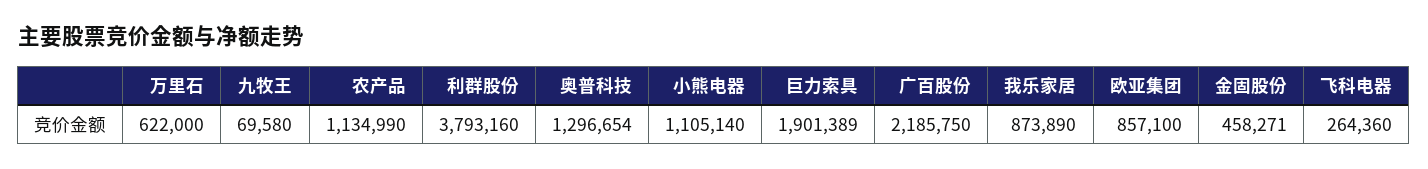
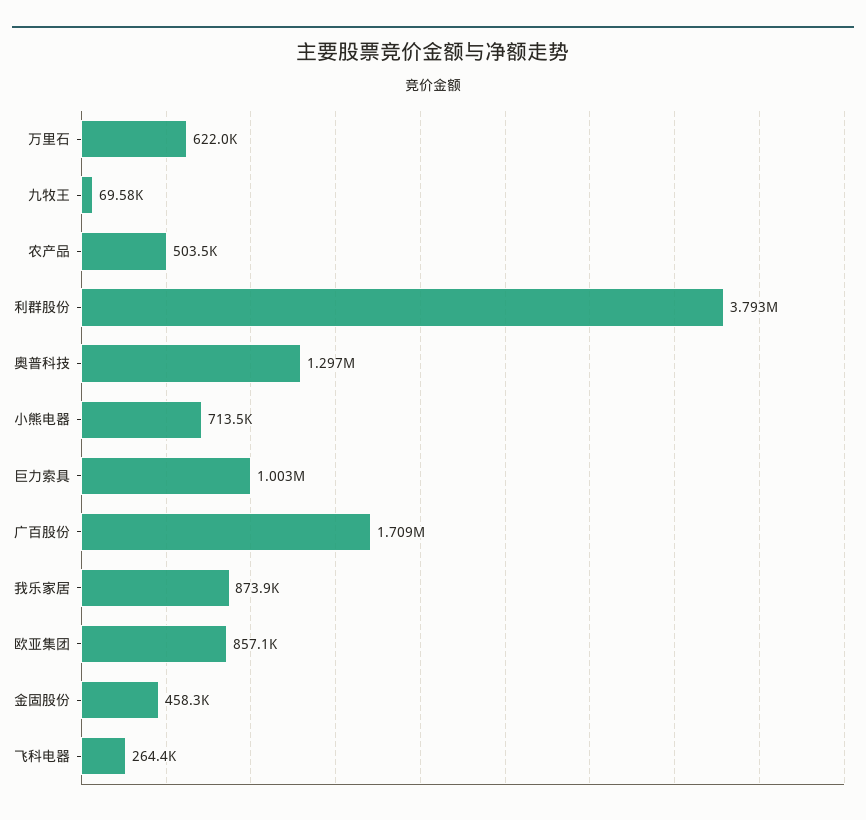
农产品: 1134990 -> 503500
小熊电器: 1105140 -> 713500
巨力索具: 1901389 -> 1003000
广百股份: 2185750 -> 1709000

